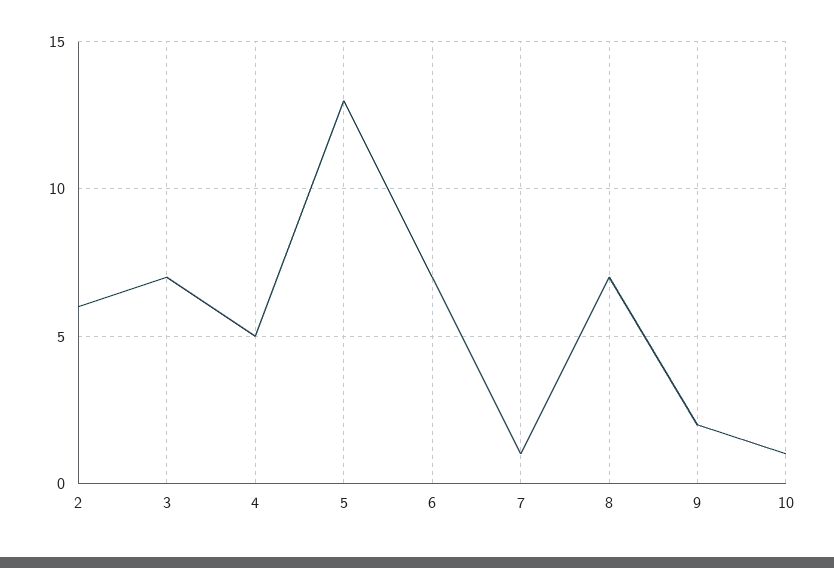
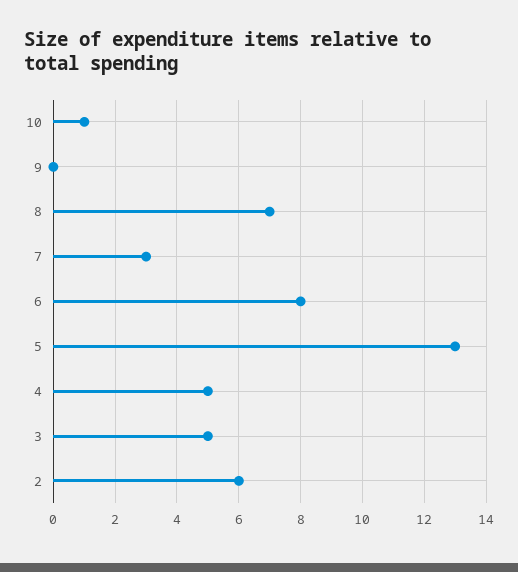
3: 7 -> 5
6: 7 -> 8
7: 1 -> 3
9: 2 -> 0

